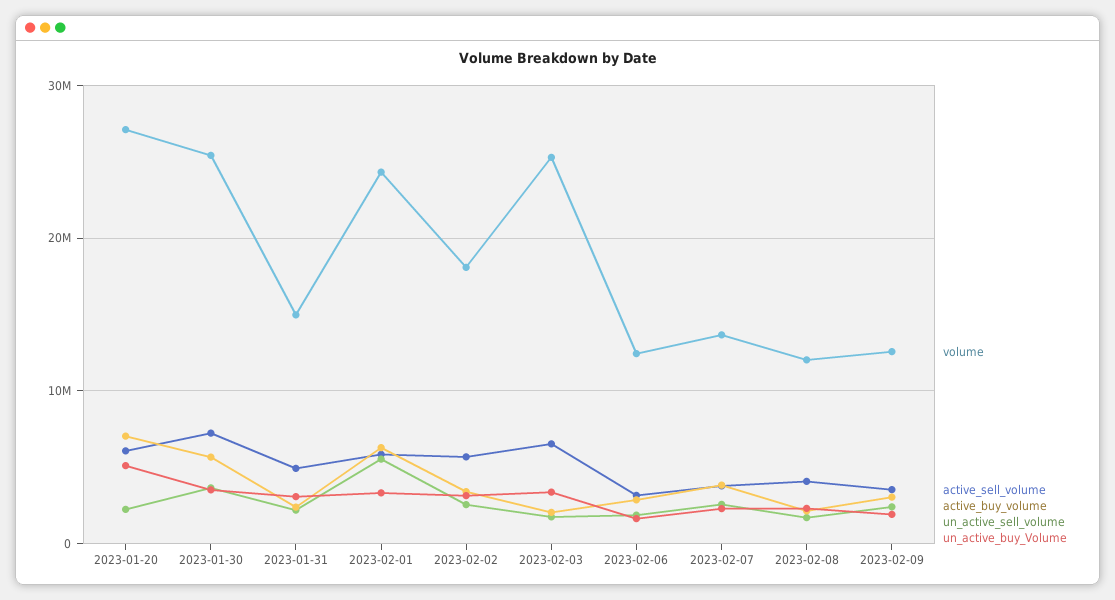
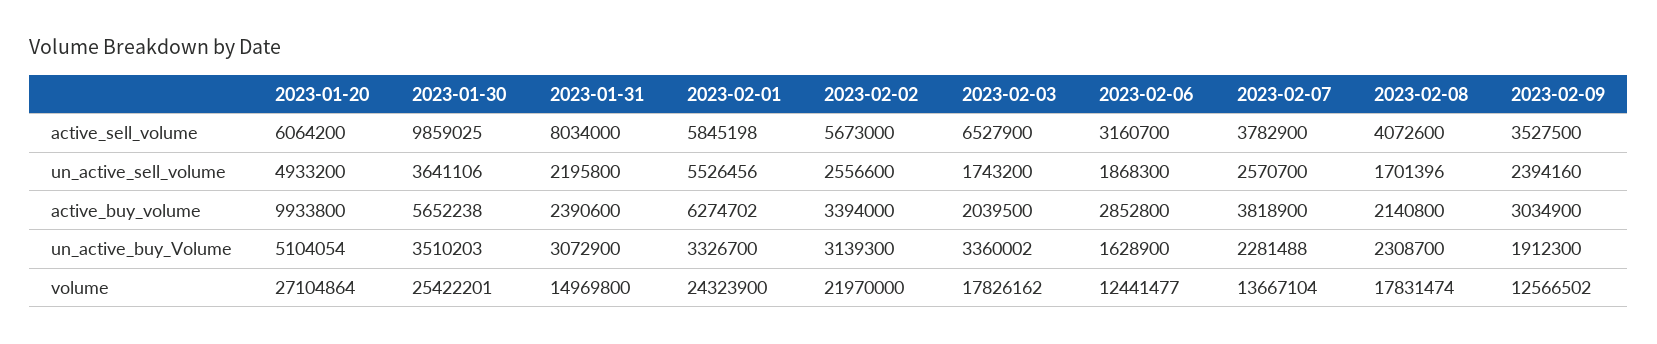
active_buy_volume, 2023-01-20: 7000000 -> 9933800
un_active_sell_volume, 2023-01-20: 2000000 -> 4933200
active_sell_volume, 2023-01-30: 7000000 -> 9859025
active_sell_volume, 2023-01-31: 5000000 -> 8034000
volume, 2023-02-02: 18000000 -> 21970000
volume, 2023-02-03: 25000000 -> 17826162
volume, 2023-02-08: 12000000 -> 17831474

